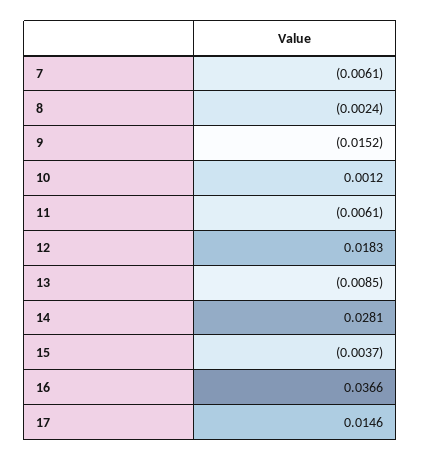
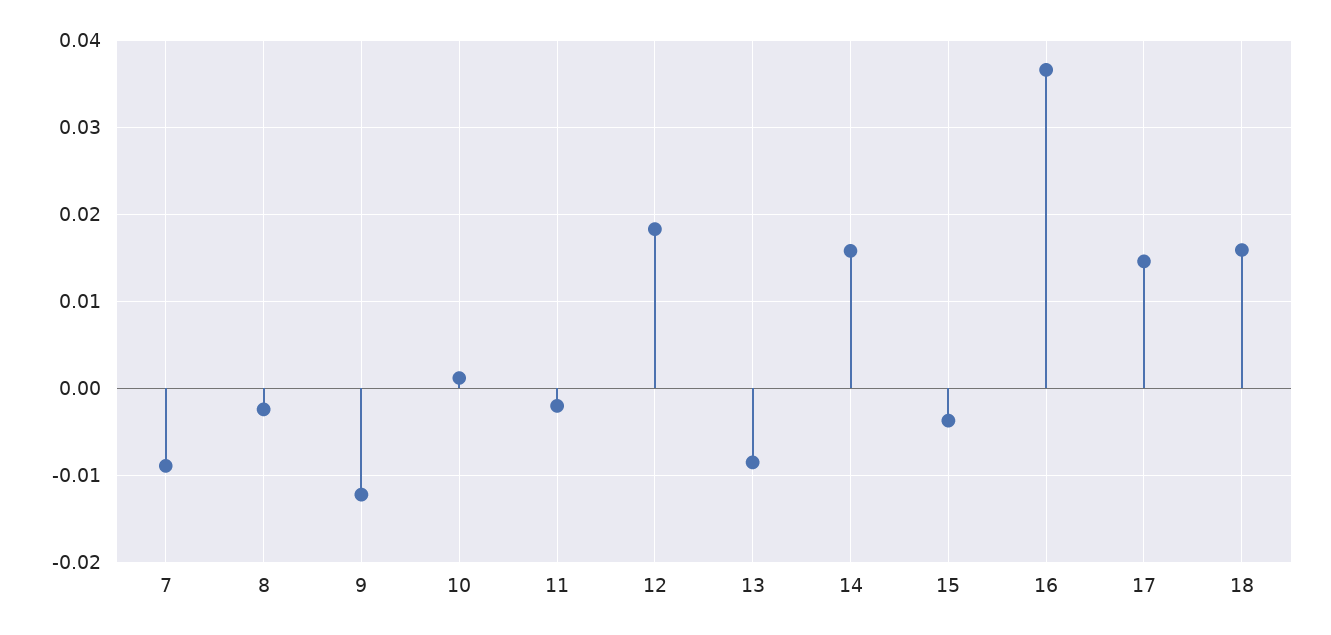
7: -0.0061 -> -0.009
9: -0.0152 -> -0.012
11: -0.0061 -> -0.002
14: 0.0281 -> 0.016
18: none -> 0.016

